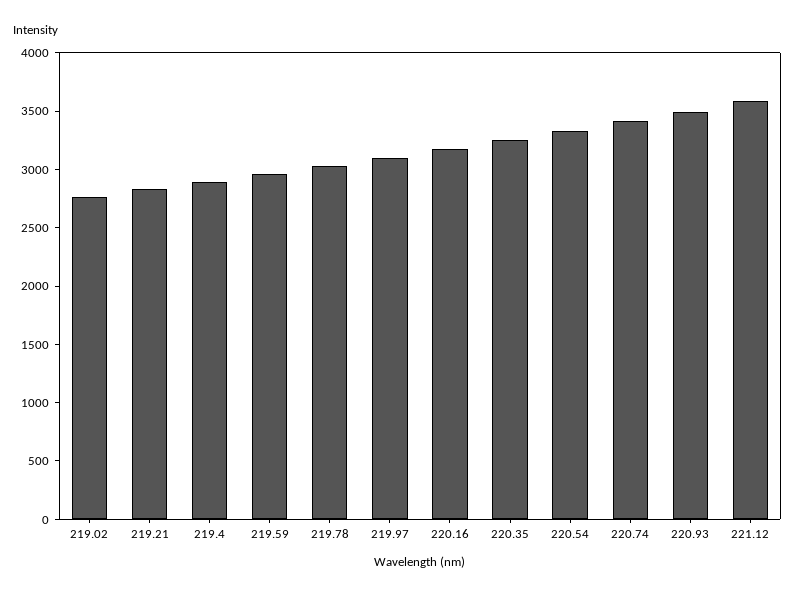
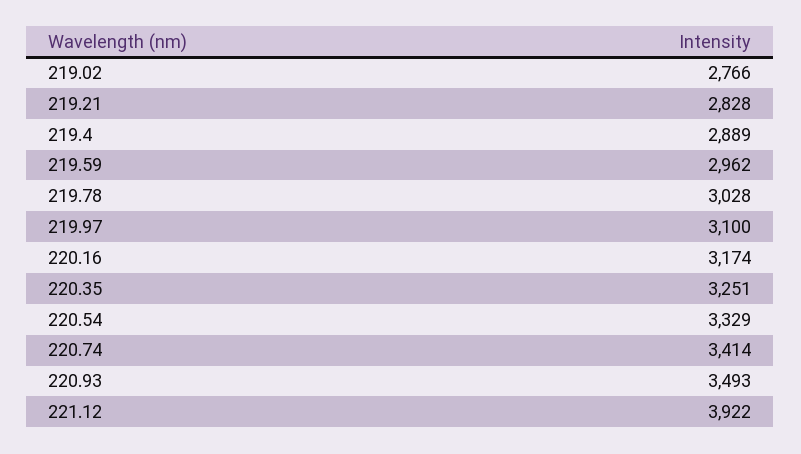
221.12: 3600 -> 3922

